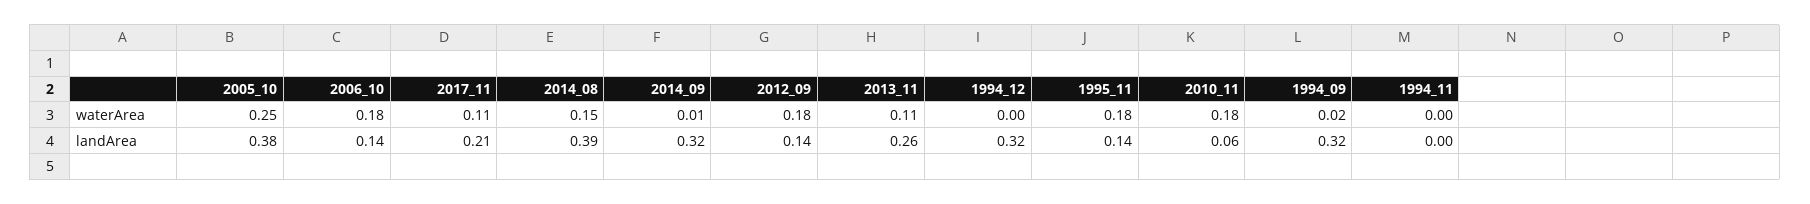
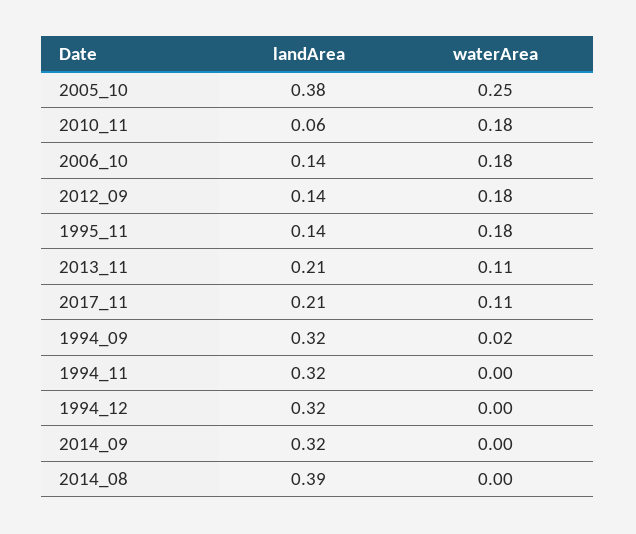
2014_08, waterArea: 0.15 -> 0
2014_09, waterArea: 0.01 -> 0
2013_11, landArea: 0.26 -> 0.21
1994_11, landArea: 0 -> 0.32

